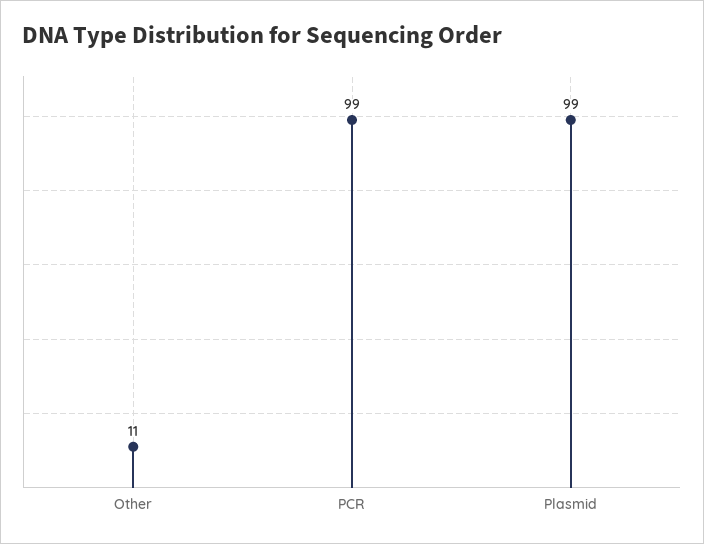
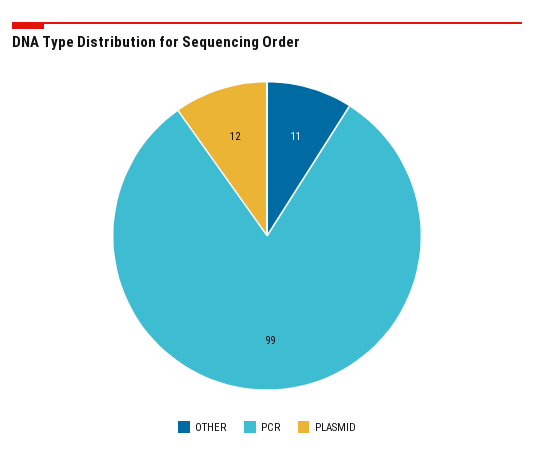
Plasmid: 99 -> 12

